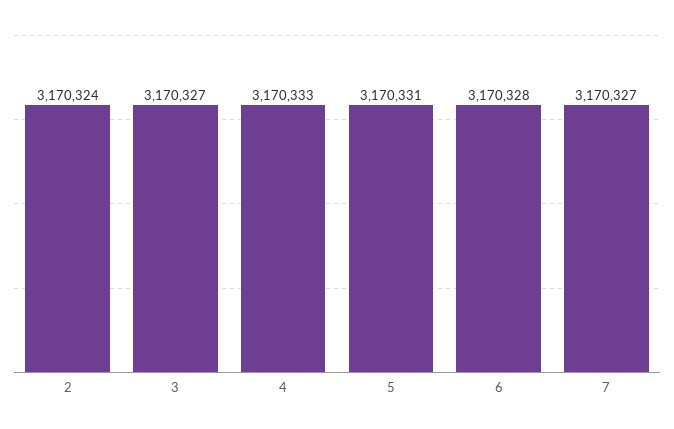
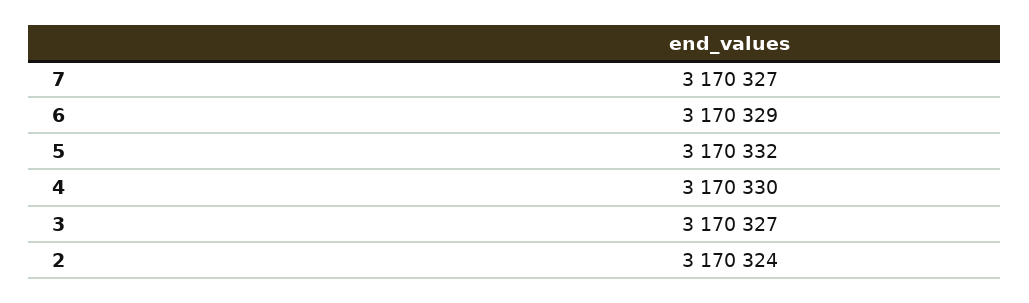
4: 3170333 -> 3170330
5: 3170331 -> 3170332
6: 3170328 -> 3170329

